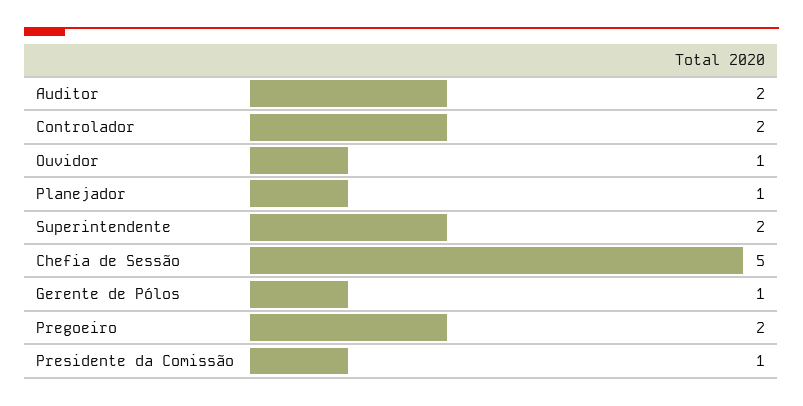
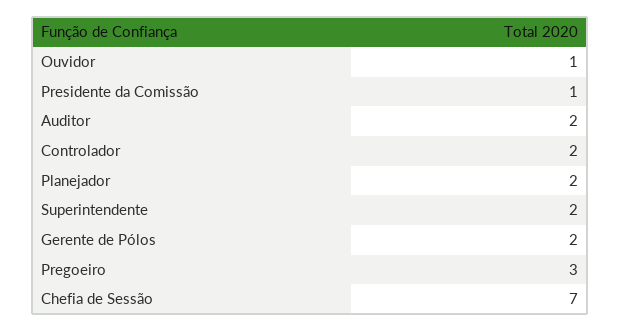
Planejador: 1 -> 2
Chefia de Sessão: 5 -> 7
Gerente de Pólos: 1 -> 2
Pregoeiro: 2 -> 3

